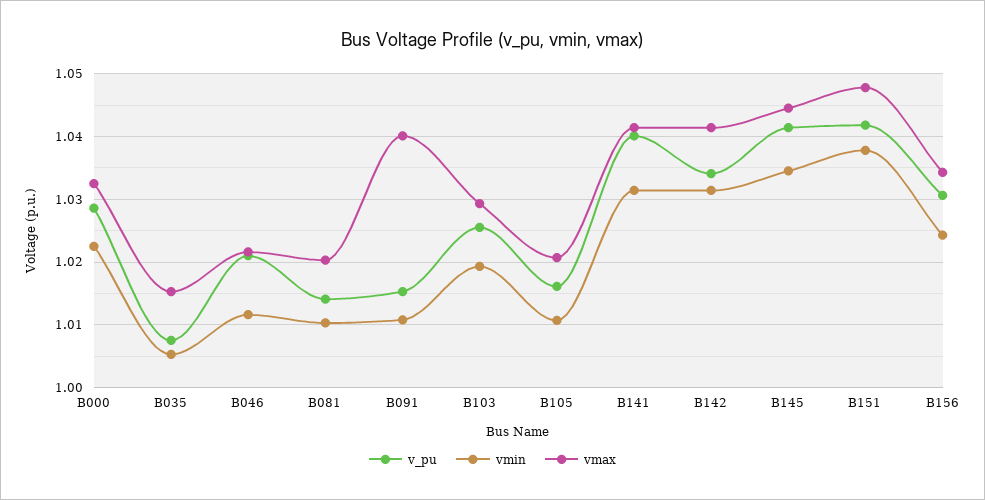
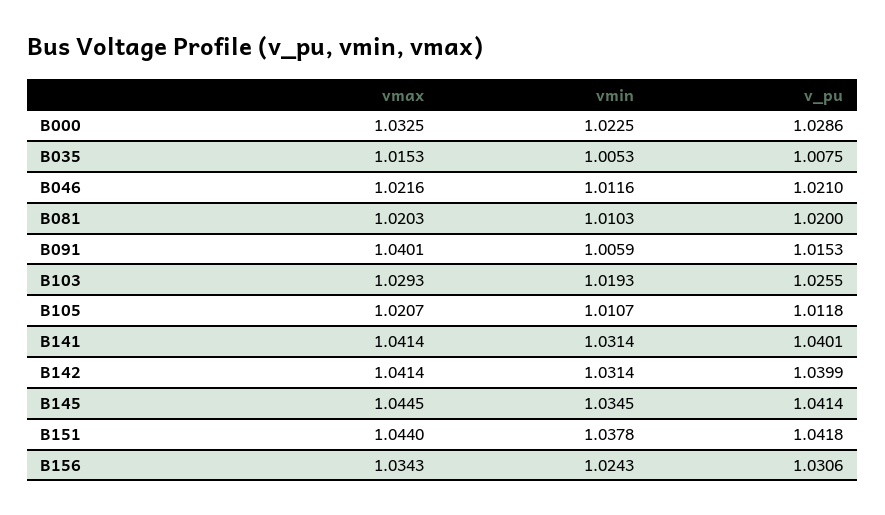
v_pu, B081: 1.014 -> 1.02
vmin, B091: 1.011 -> 1.0059
v_pu, B105: 1.016 -> 1.0118
v_pu, B142: 1.034 -> 1.0399
vmax, B151: 1.048 -> 1.044

